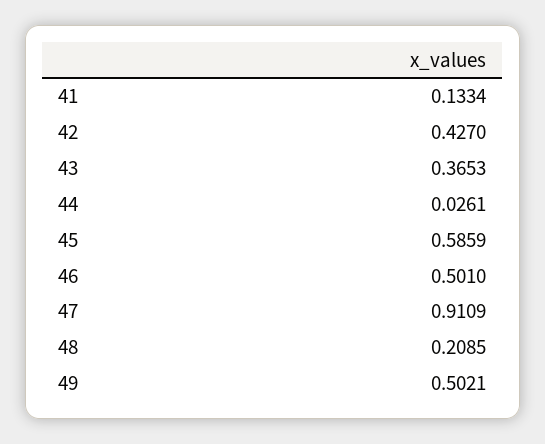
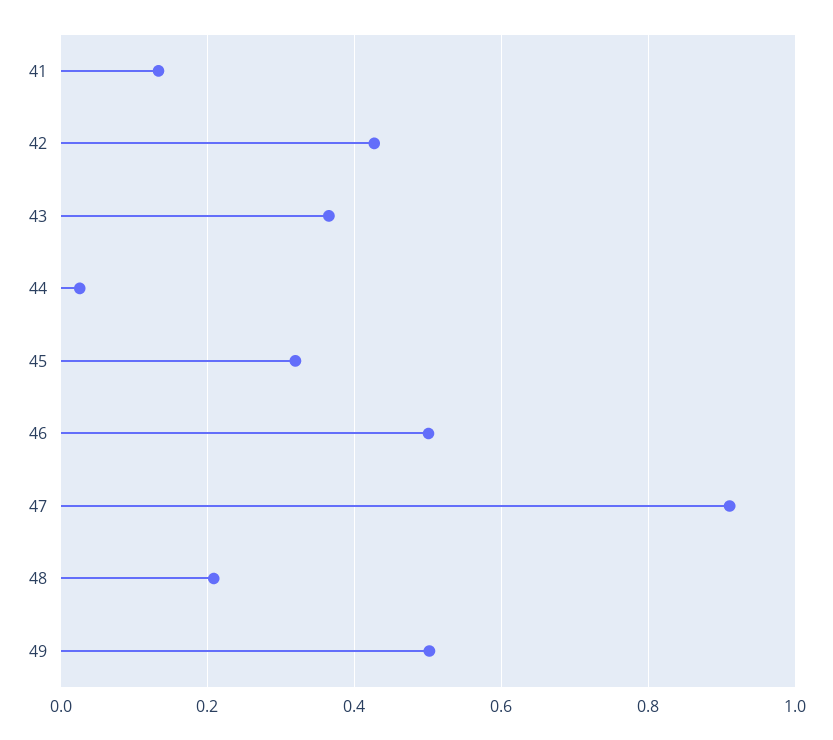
45: 0.5859 -> 0.32

